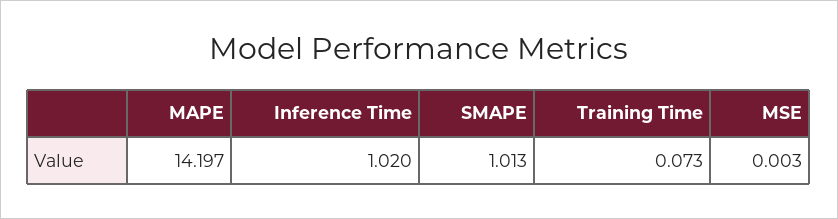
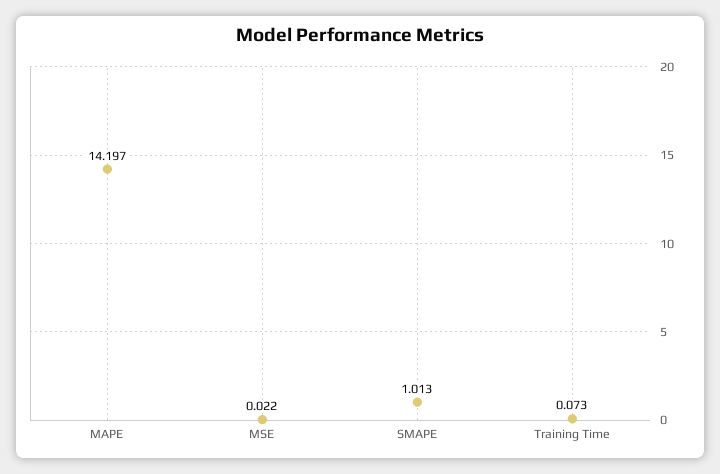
Inference Time: 1.02 -> none
MSE: 0.003 -> 0.022

